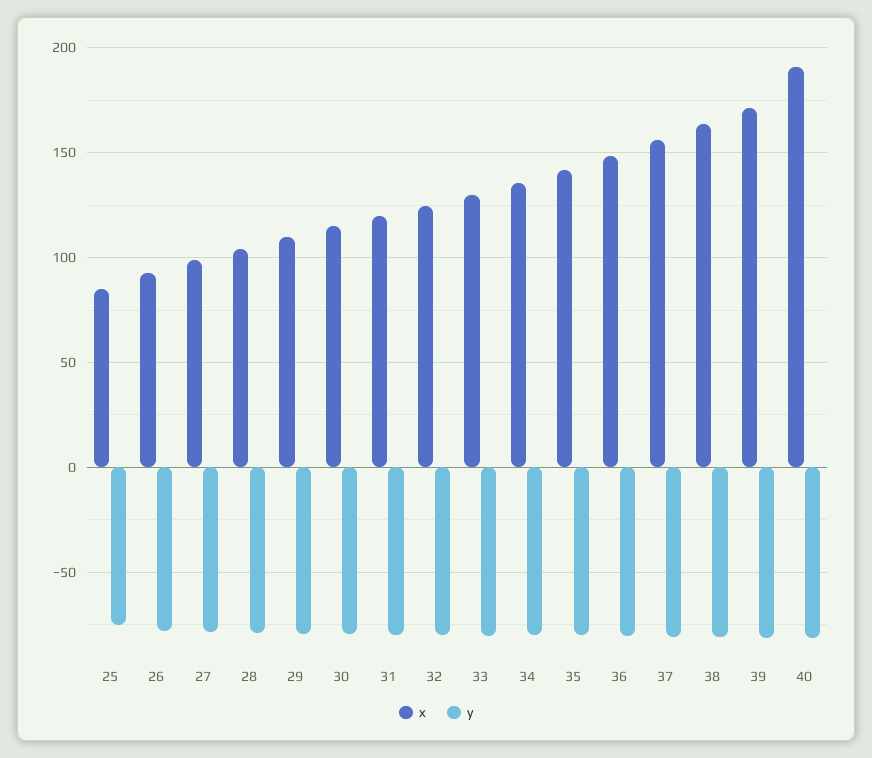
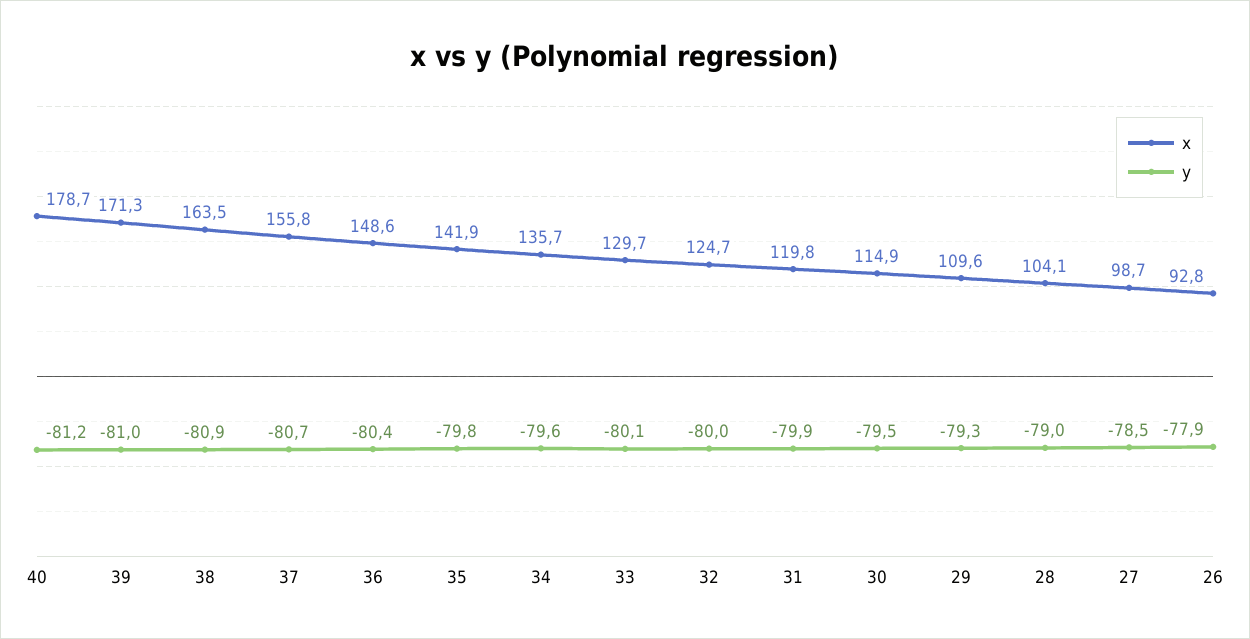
x, 25: 85 -> none
y, 25: -75 -> none
x, 40: 190 -> 178.7

